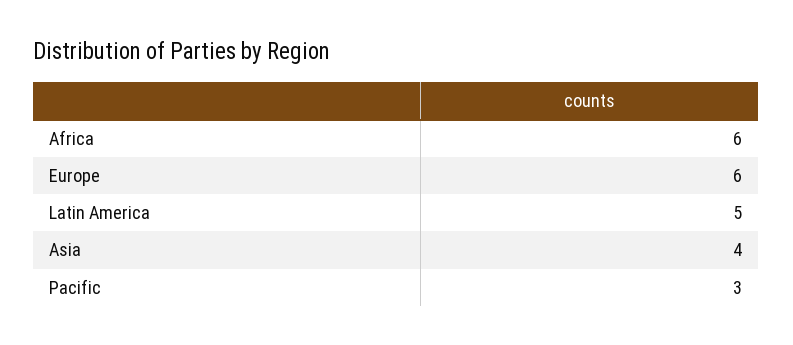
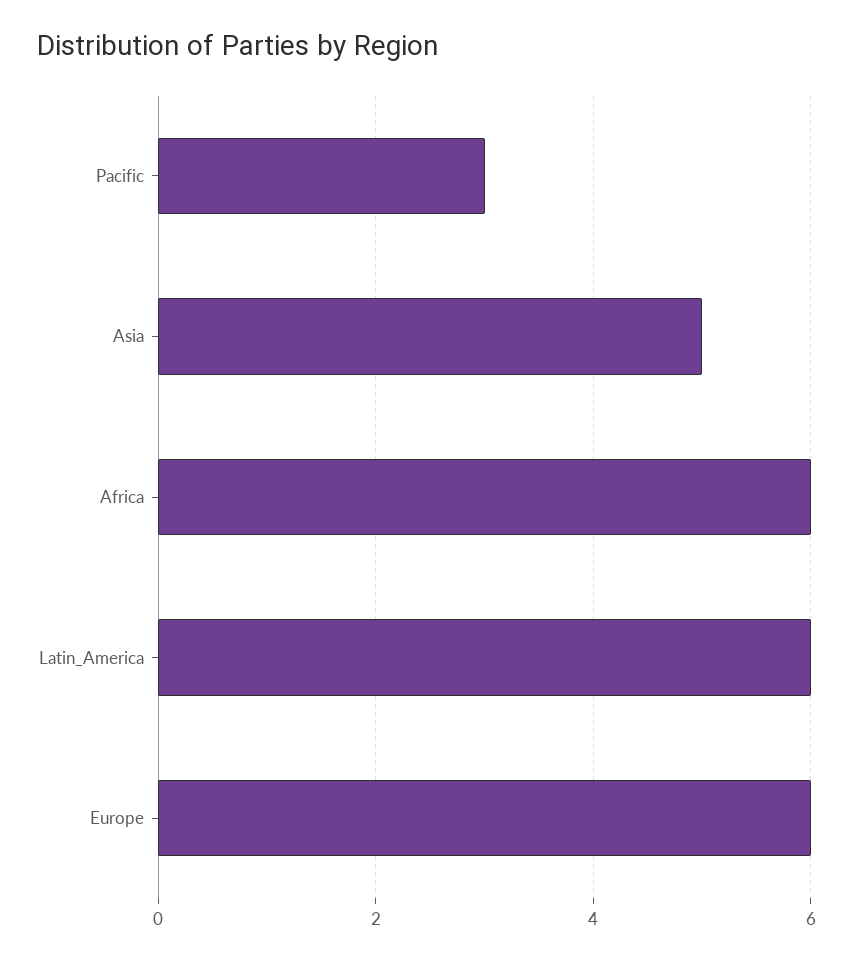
Latin America: 5 -> 6
Asia: 4 -> 5

